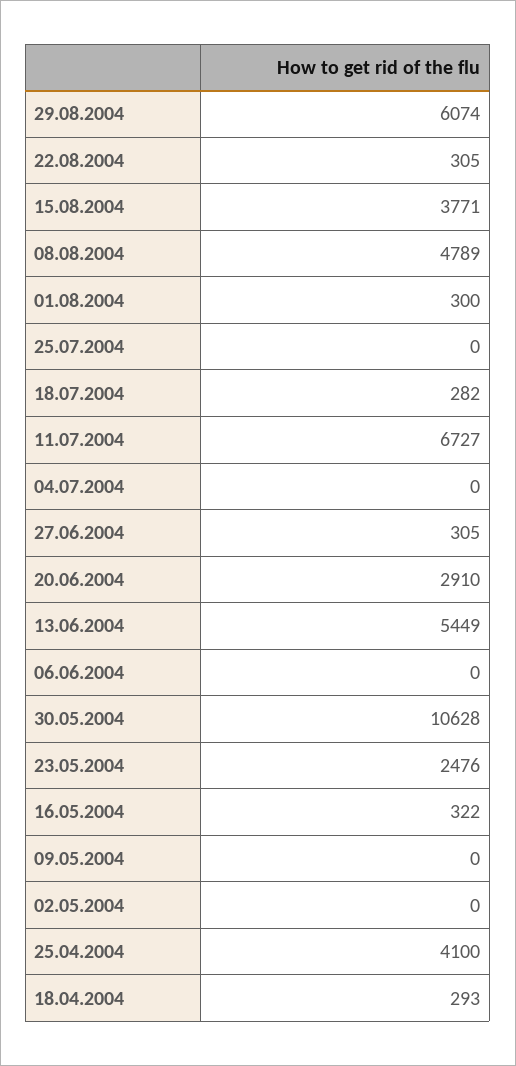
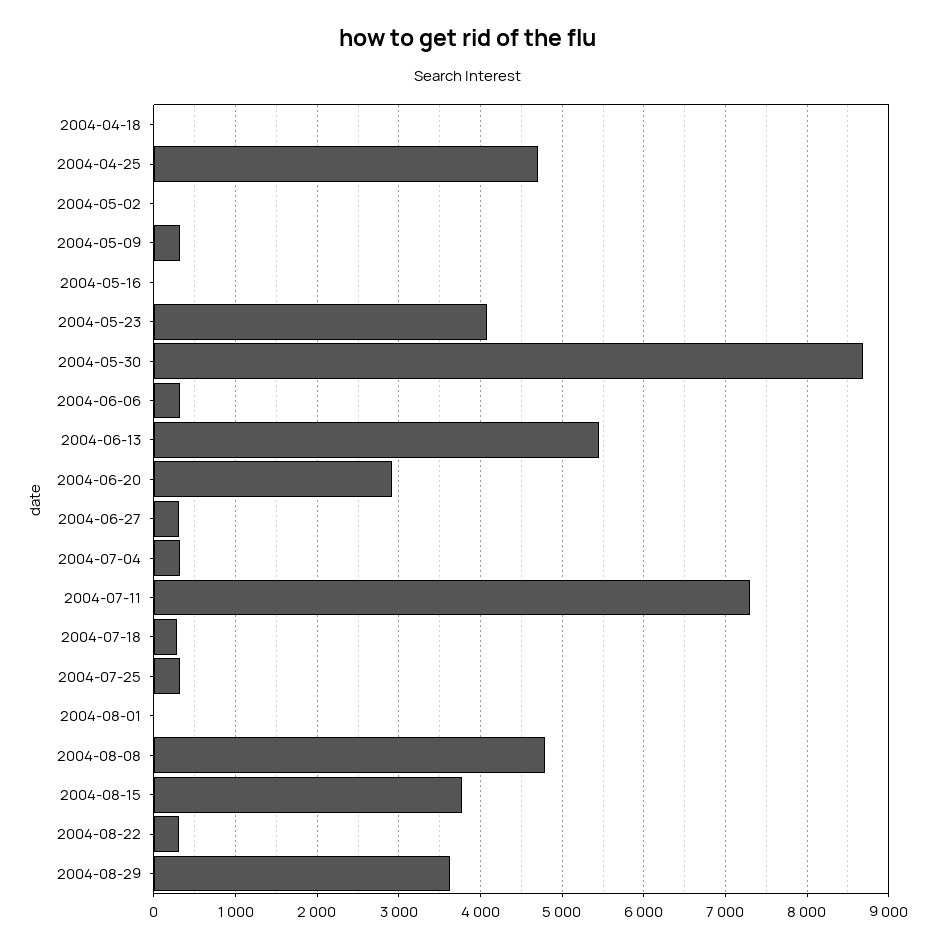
29.08.2004: 6074 -> 3600
01.08.2004: 300 -> 0
25.07.2004: 0 -> 300
11.07.2004: 6727 -> 7300
04.07.2004: 0 -> 300
06.06.2004: 0 -> 300
30.05.2004: 10628 -> 8700
23.05.2004: 2476 -> 4100
16.05.2004: 322 -> 0
09.05.2004: 0 -> 300
25.04.2004: 4100 -> 4700
18.04.2004: 293 -> 0

